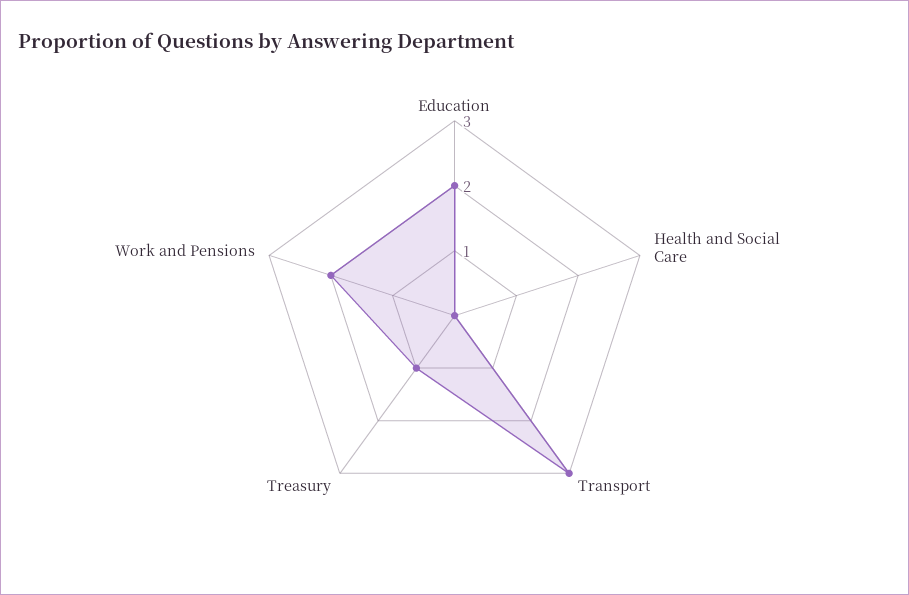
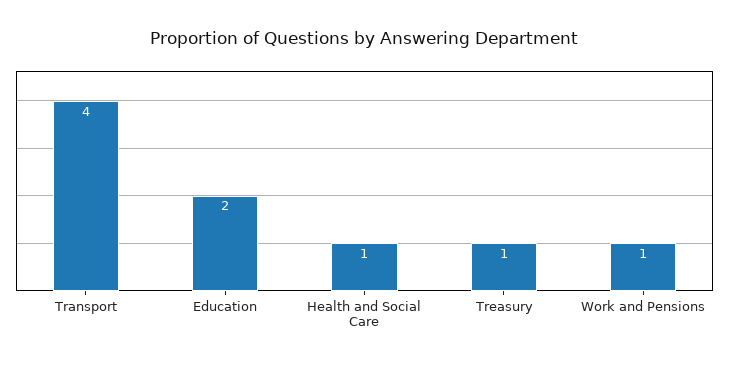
Health and Social Care: 0 -> 1
Transport: 3 -> 4
Work and Pensions: 2 -> 1

